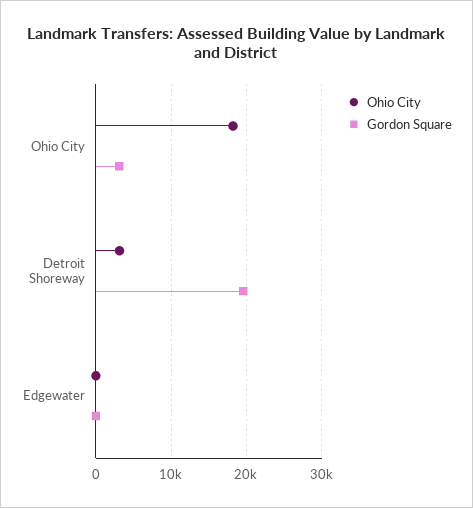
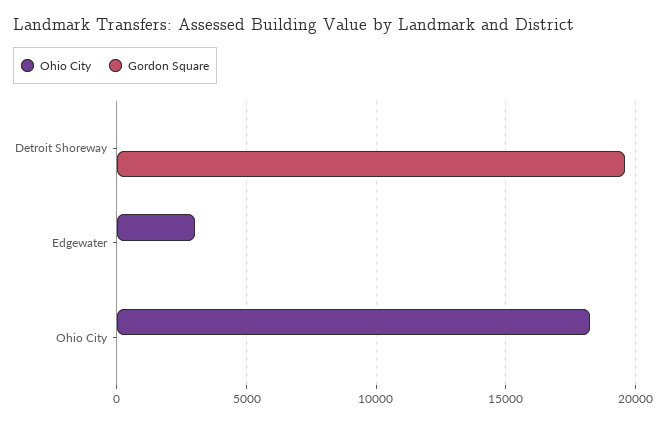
Gordon Square, Ohio City: 3000 -> 0
Ohio City, Detroit Shoreway: 3000 -> 0
Ohio City, Edgewater: 0 -> 3000

